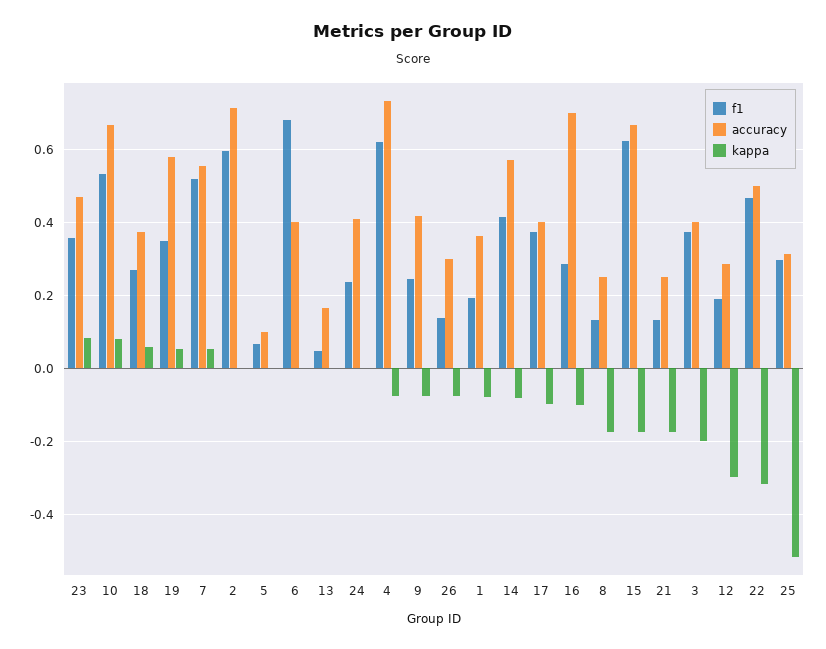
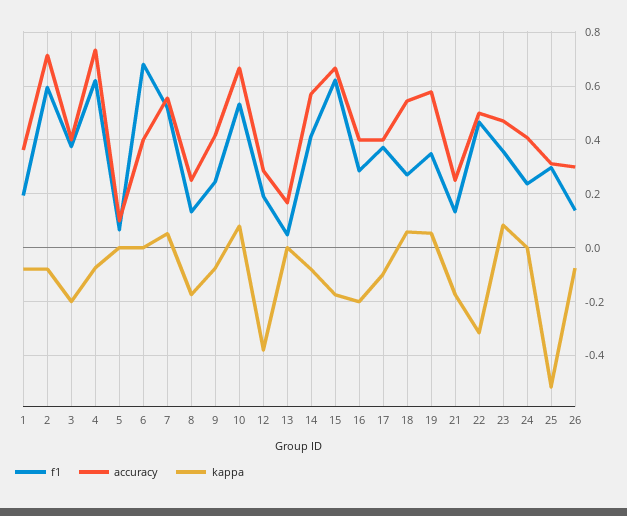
accuracy, 18: 0.38 -> 0.55
kappa, 2: 0 -> -0.075
accuracy, 16: 0.7 -> 0.4
kappa, 16: -0.1 -> -0.2
kappa, 12: -0.3 -> -0.375

